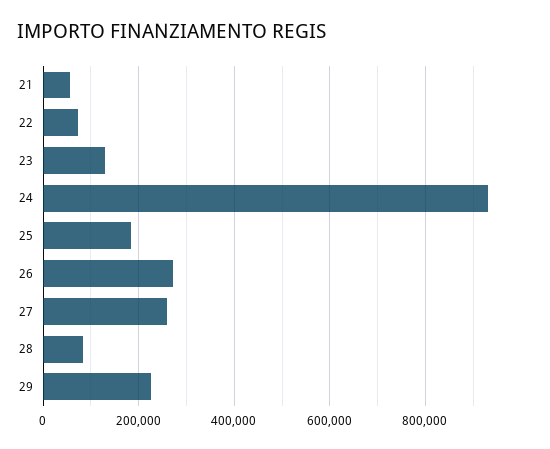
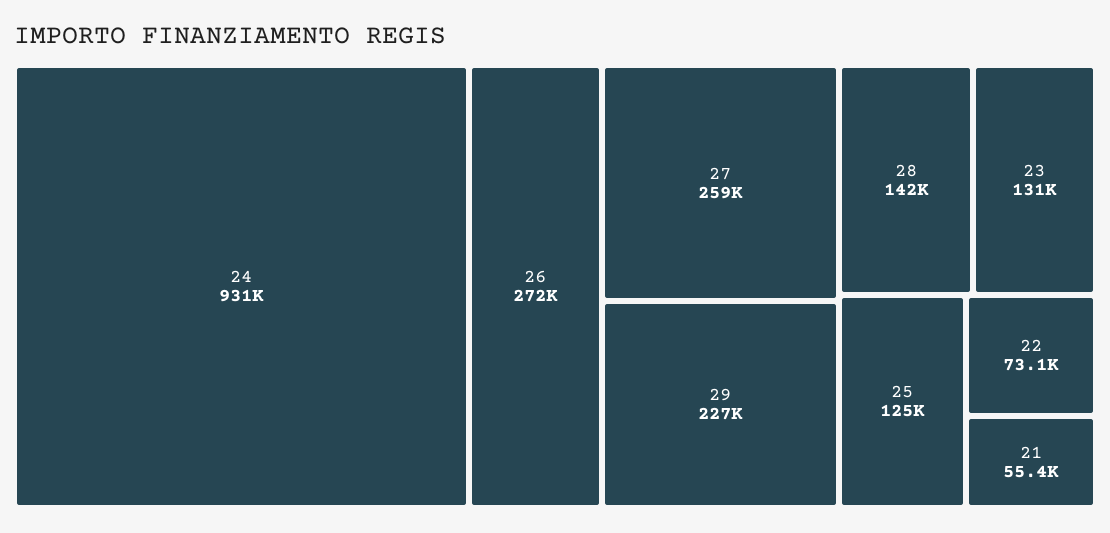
25: 180000 -> 125000
28: 80000 -> 142000

